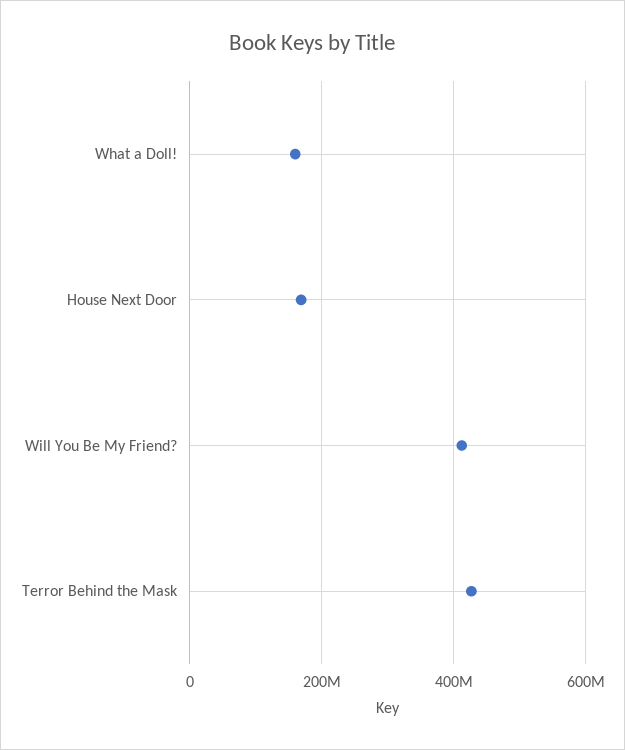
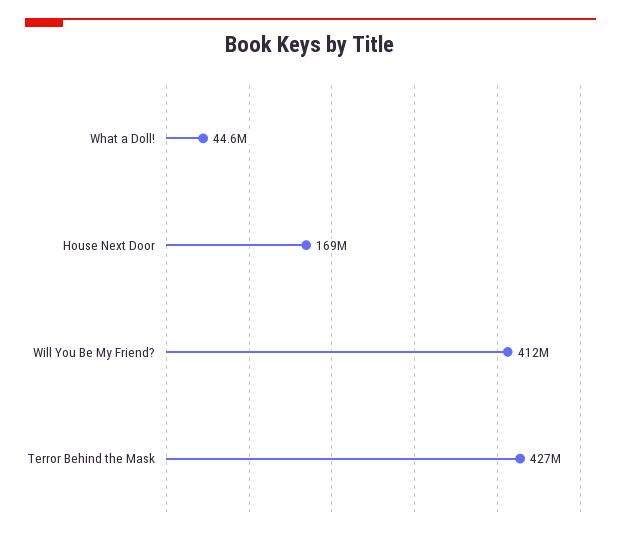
What a Doll!: 160000000 -> 44600000

